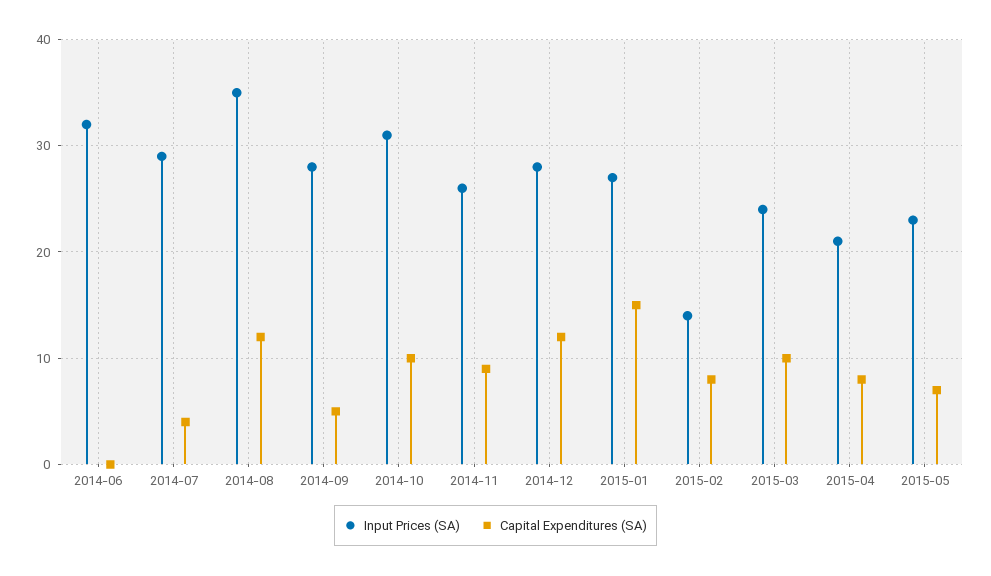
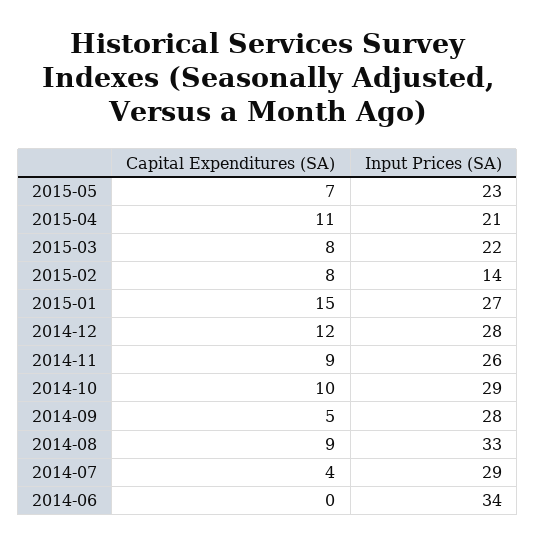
Input Prices (SA), 2014-06: 32 -> 34
Input Prices (SA), 2014-08: 35 -> 33
Capital Expenditures (SA), 2014-08: 12 -> 9
Input Prices (SA), 2014-10: 31 -> 29
Input Prices (SA), 2015-03: 24 -> 22
Capital Expenditures (SA), 2015-03: 10 -> 8
Capital Expenditures (SA), 2015-04: 8 -> 11

